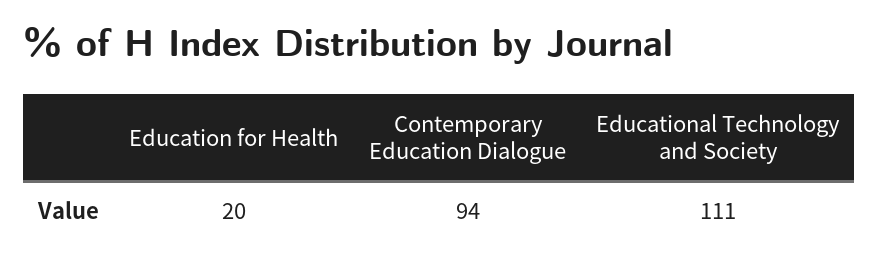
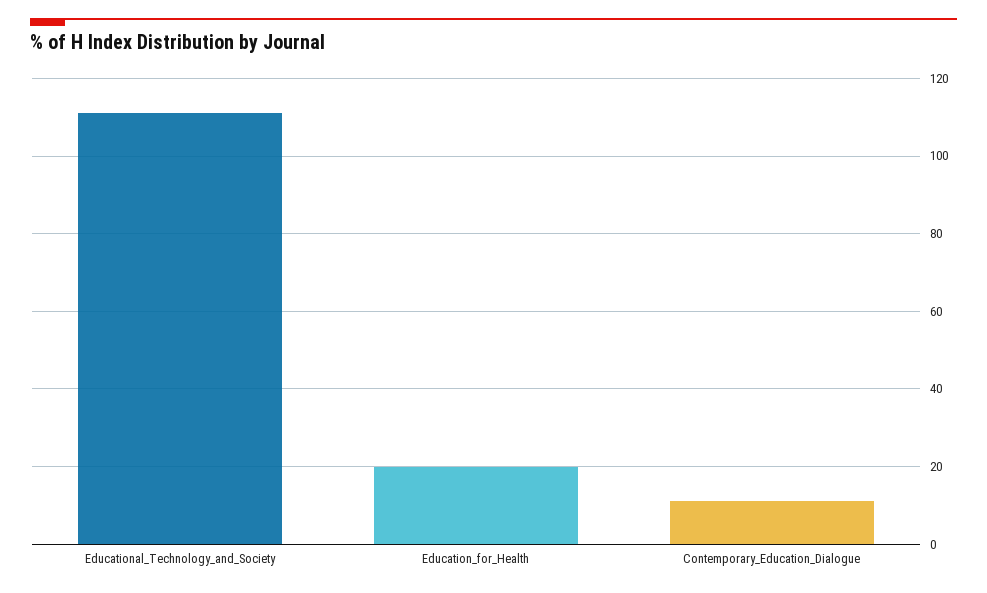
Contemporary Education Dialogue: 94 -> 10

